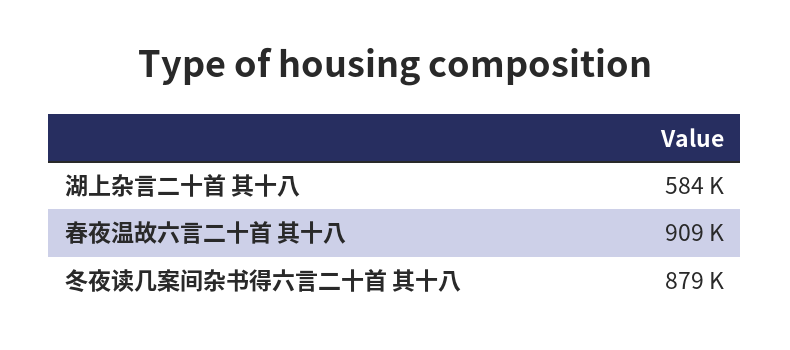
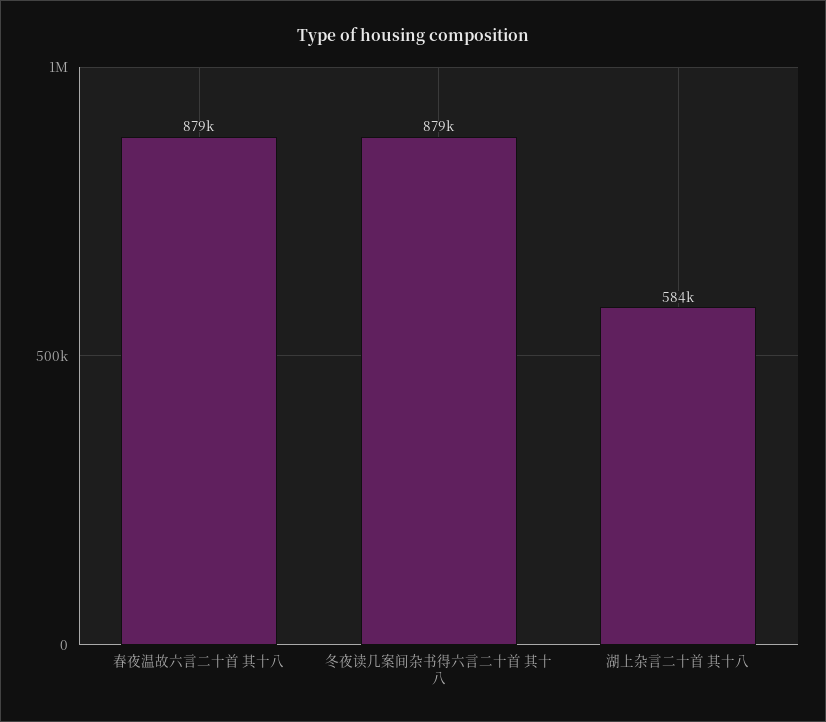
春夜温故六言二十首 其十八: 909000 -> 879000

